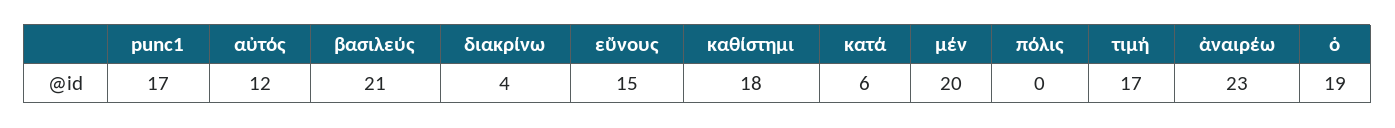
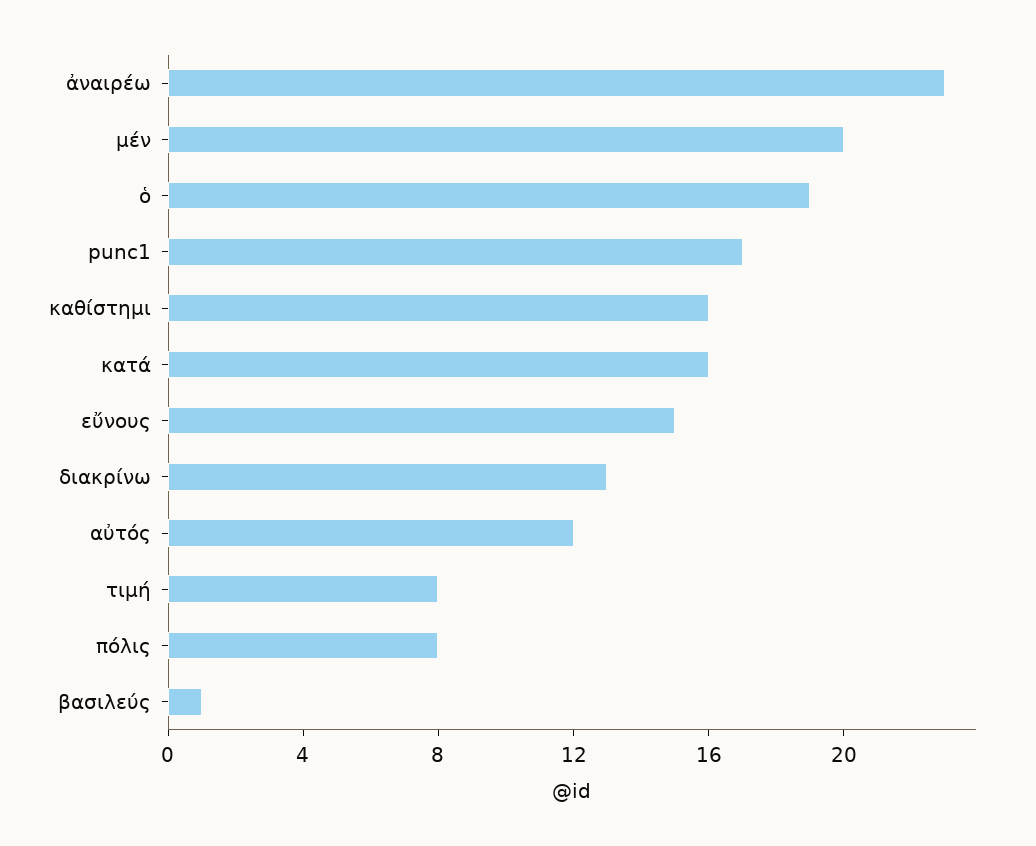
βασιλεύς: 21 -> 1
διακρίνω: 4 -> 13
καθίστημι: 18 -> 16
κατά: 6 -> 16
πόλις: 0 -> 8
τιμή: 17 -> 8

